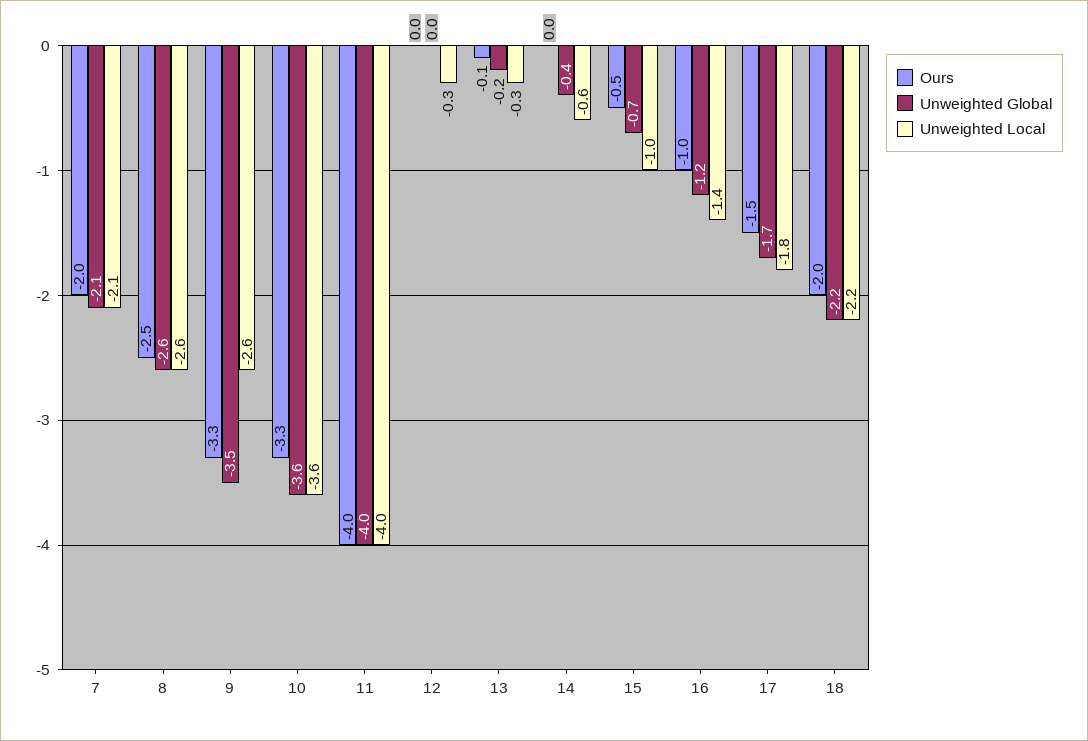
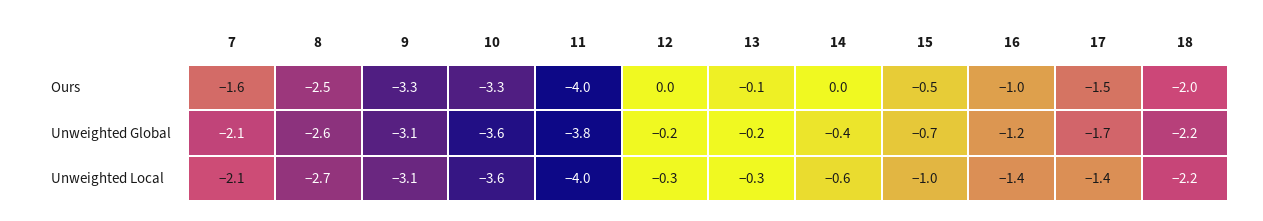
Ours, 7: -2 -> -1.6
Unweighted Local, 8: -2.6 -> -2.7
Unweighted Global, 9: -3.5 -> -3.1
Unweighted Local, 9: -2.6 -> -3.1
Unweighted Global, 11: -4 -> -3.8
Unweighted Global, 12: 0 -> -0.2
Unweighted Local, 17: -1.8 -> -1.4

